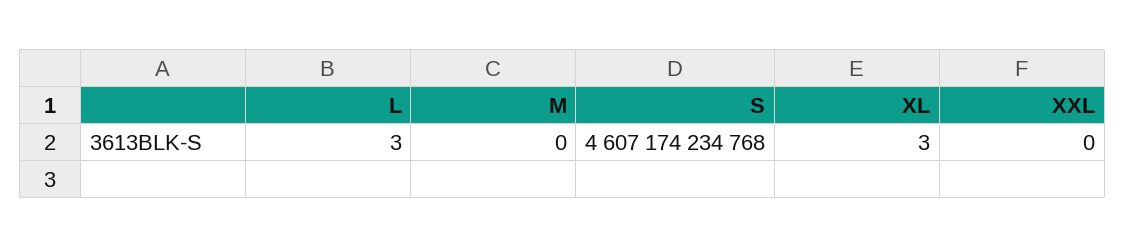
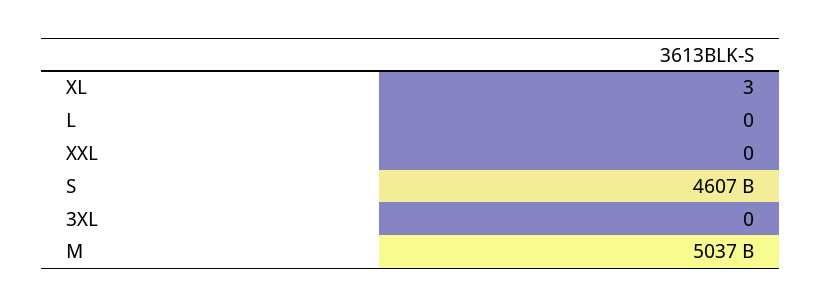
L: 3 -> 0
M: 0 -> 5037000000000
3XL: none -> 0

